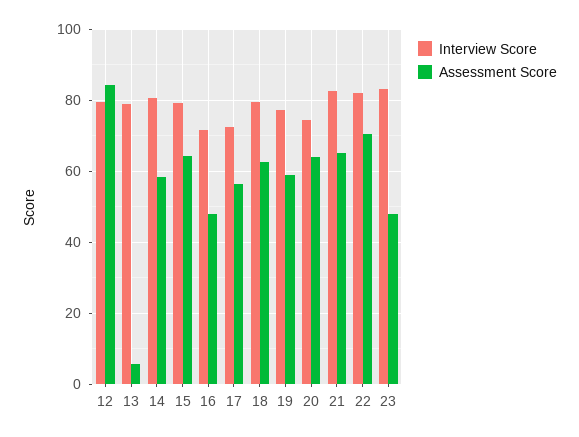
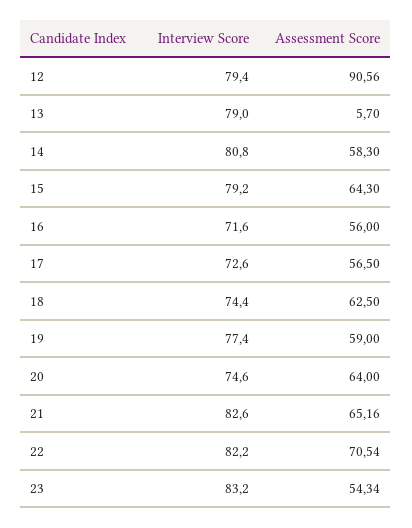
Assessment Score, 12: 84 -> 90.56
Assessment Score, 16: 48 -> 56
Interview Score, 18: 80 -> 74.4
Assessment Score, 23: 48 -> 54.34

